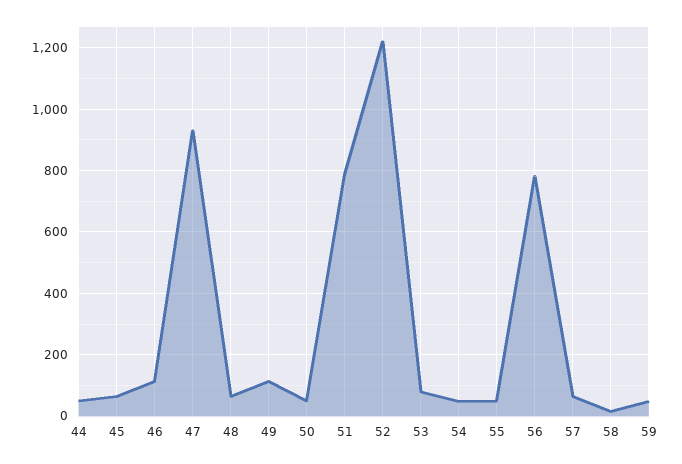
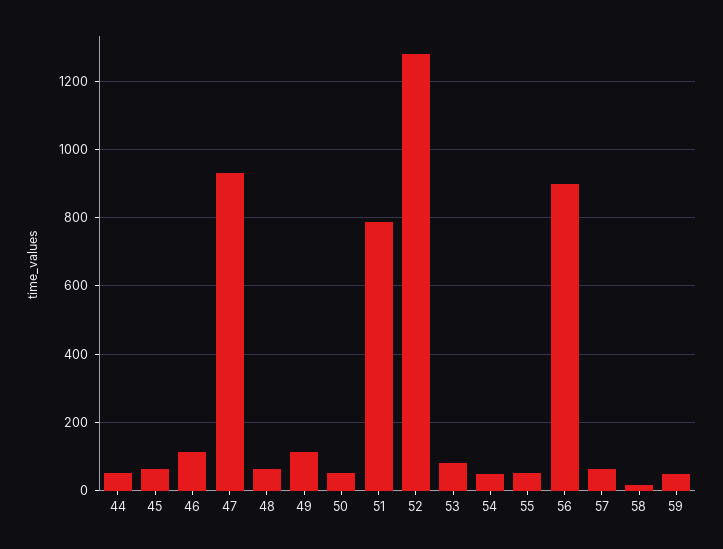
52: 1220 -> 1280
56: 780 -> 900

